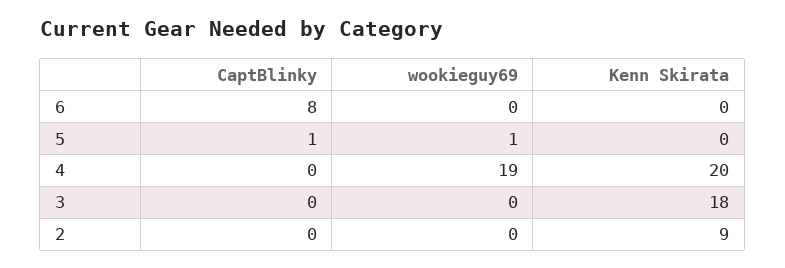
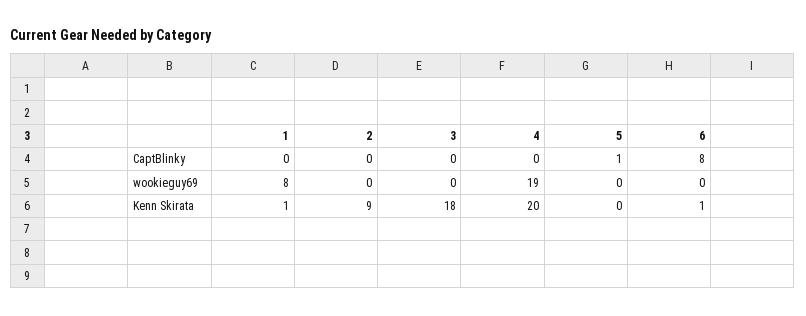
Kenn Skirata, 6: 0 -> 1
wookieguy69, 5: 1 -> 0
CaptBlinky, 1: none -> 0
wookieguy69, 1: none -> 8
Kenn Skirata, 1: none -> 1

